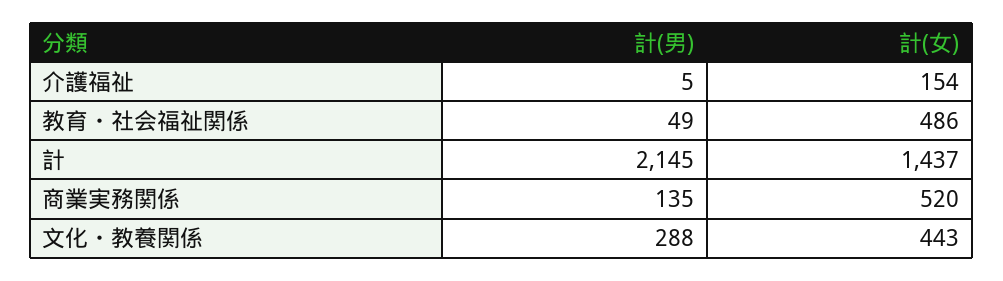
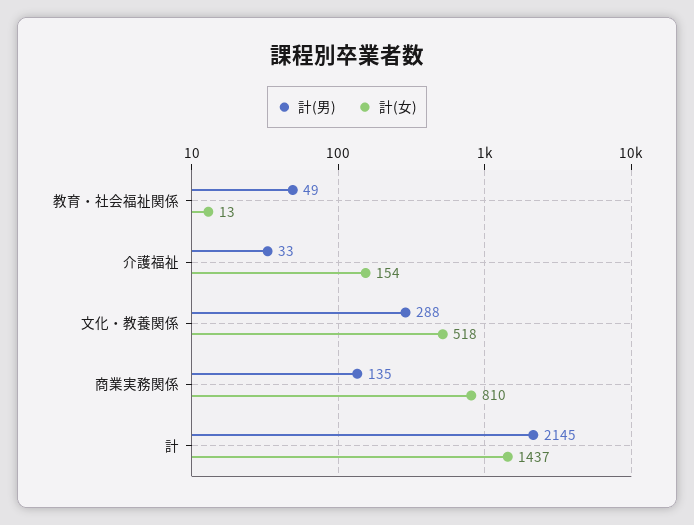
計(男), 介護福祉: 5 -> 33
計(女), 教育・社会福祉関係: 486 -> 13
計(女), 商業実務関係: 520 -> 810
計(女), 文化・教養関係: 443 -> 518

